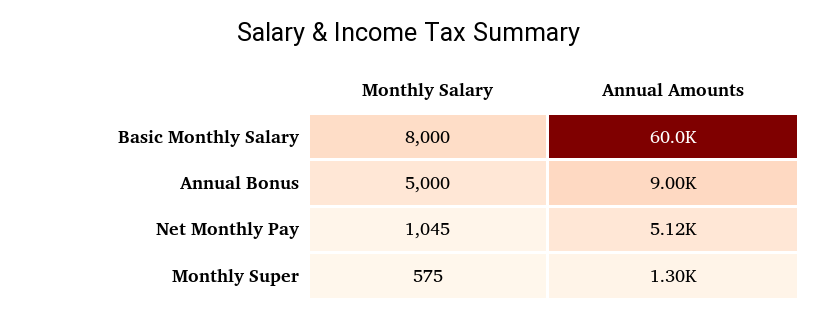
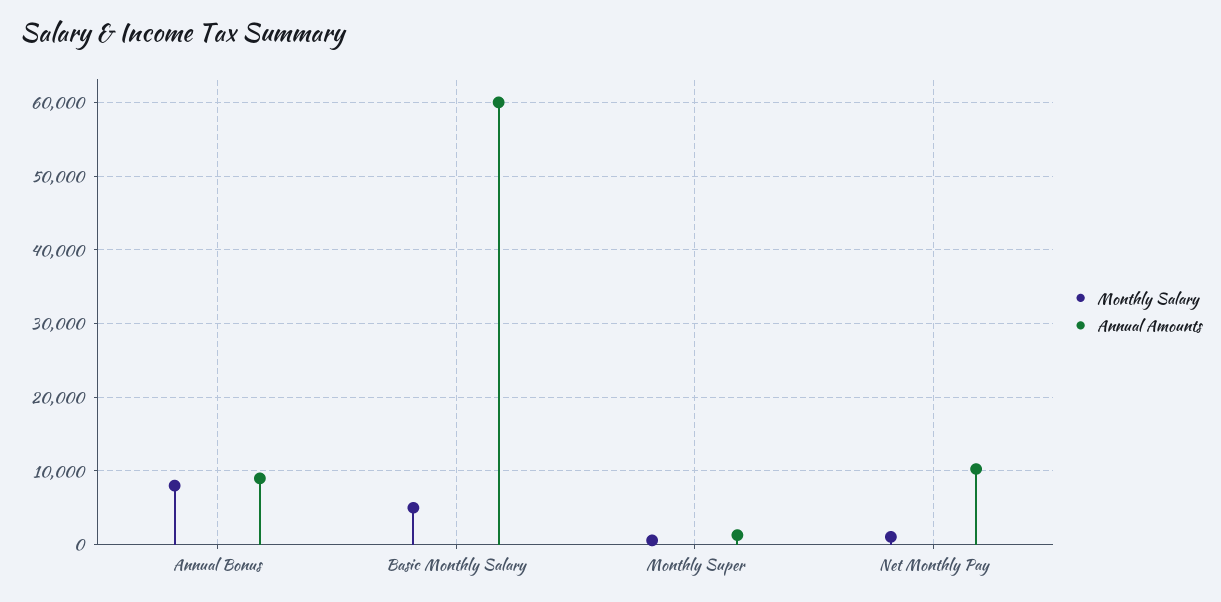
Monthly Salary, Basic Monthly Salary: 8000 -> 5000
Monthly Salary, Annual Bonus: 5000 -> 8000
Annual Amounts, Net Monthly Pay: 5120 -> 10000

